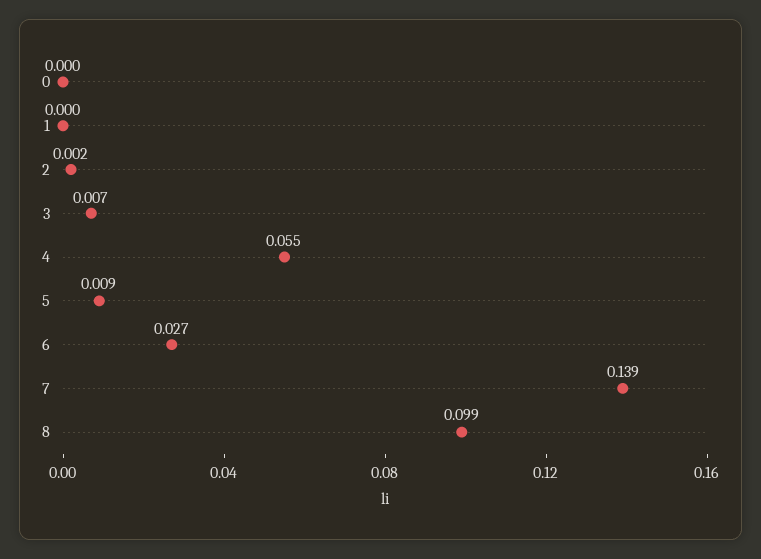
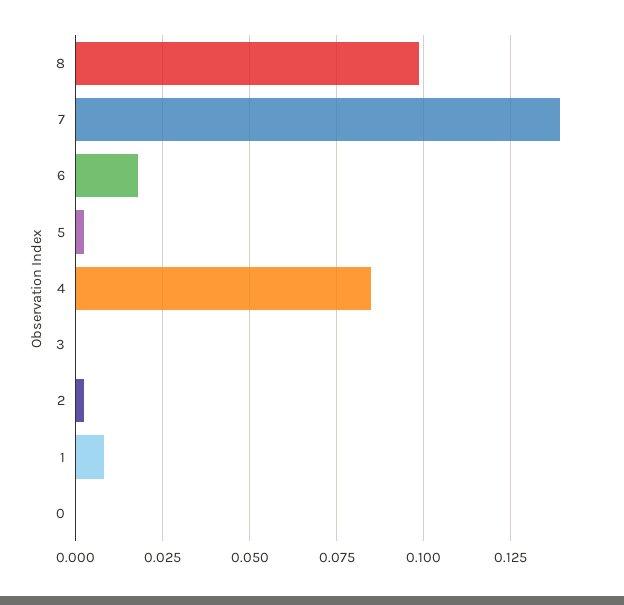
1: 0 -> 0.0075
3: 0.007 -> 0
4: 0.055 -> 0.085
5: 0.009 -> 0.0025
6: 0.027 -> 0.0175

